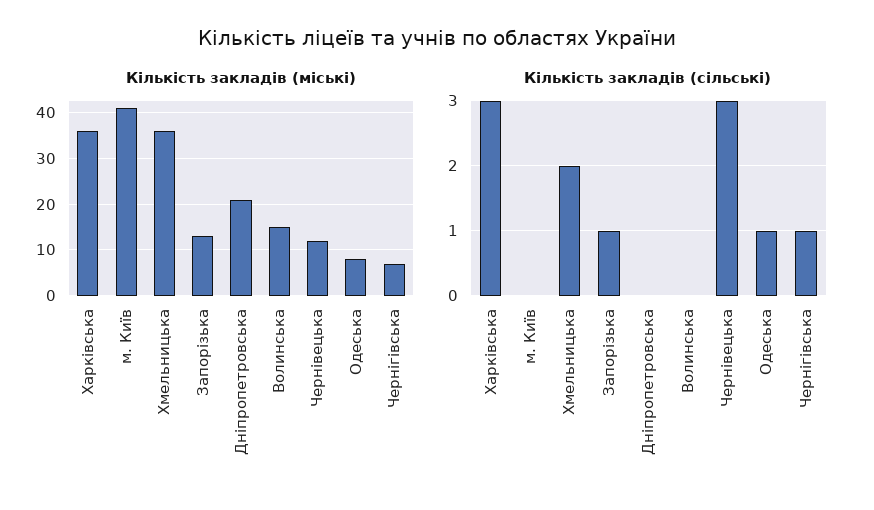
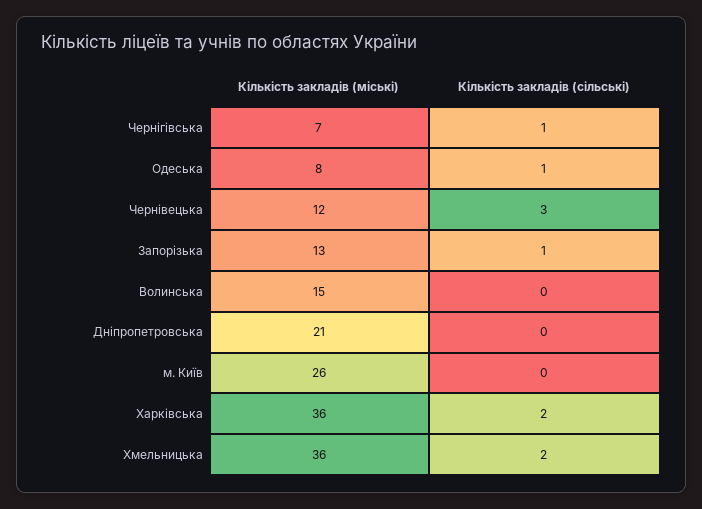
Кількість закладів (міські), м. Київ: 40 -> 26
Кількість закладів (сільські), Харківська: 3 -> 2

